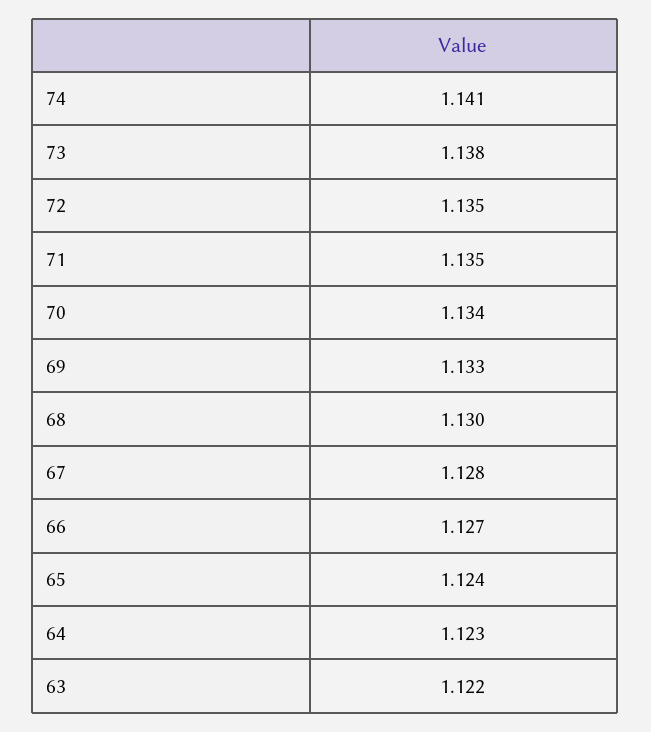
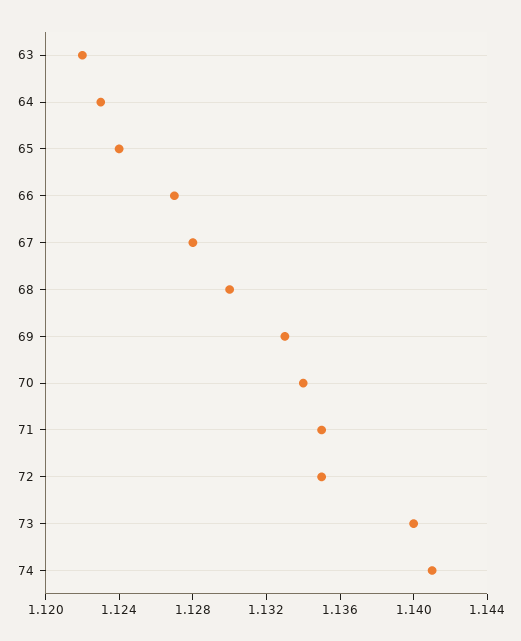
73: 1.138 -> 1.14

